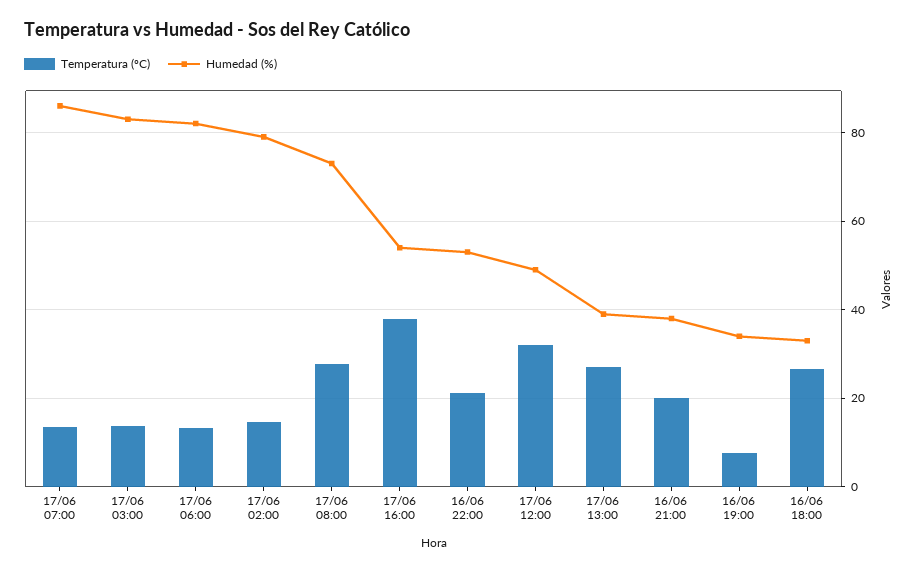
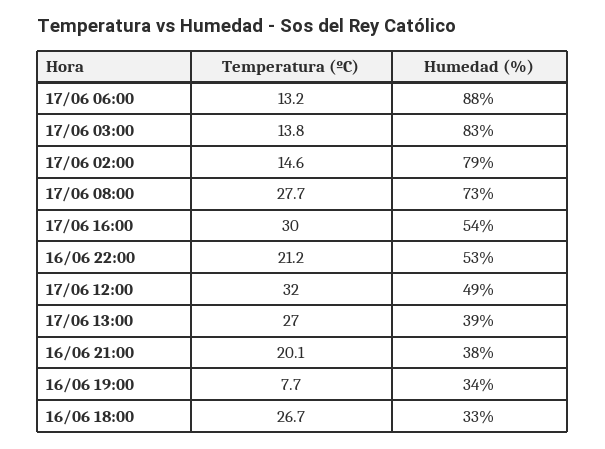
Temperatura (ºC), 17/06 07:00: 14 -> none
Humedad (%), 17/06 07:00: 86 -> none
Humedad (%), 17/06 06:00: 82 -> 88
Temperatura (ºC), 17/06 16:00: 38 -> 30

